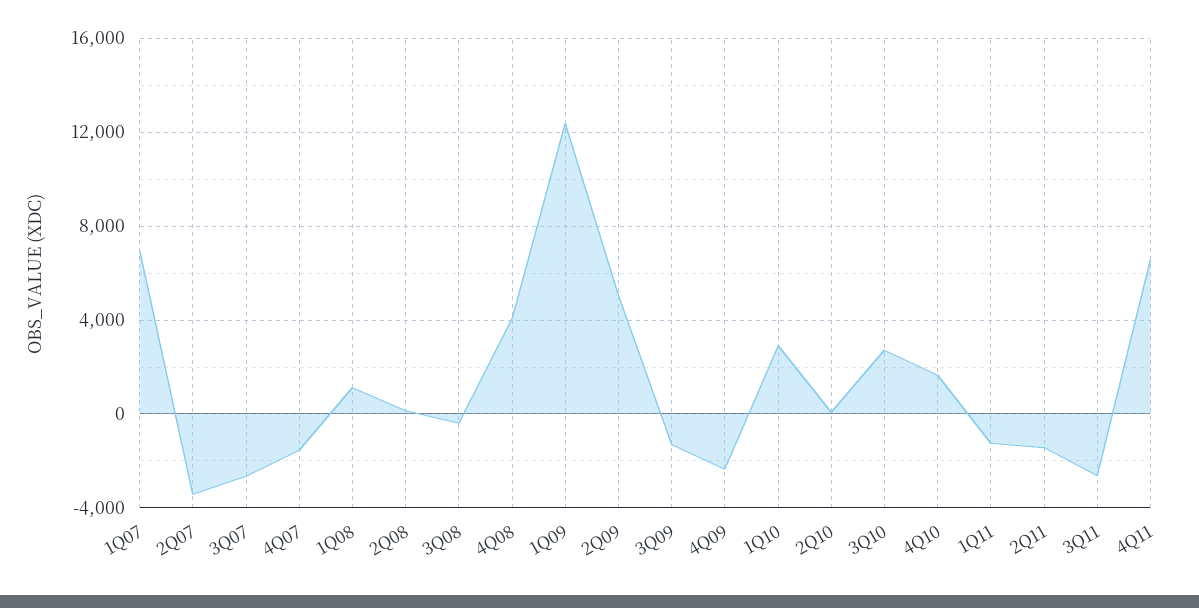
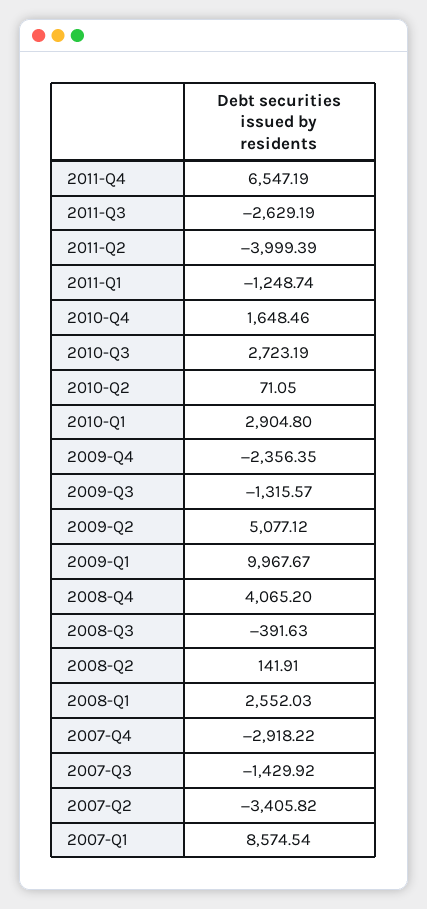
1Q07: 7000 -> 8574.54
3Q07: -2500 -> -1429.92
4Q07: -1500 -> -2918.22
1Q08: 1000 -> 2552.03
1Q09: 12500 -> 9967.67
2Q11: -1500 -> -3999.39

